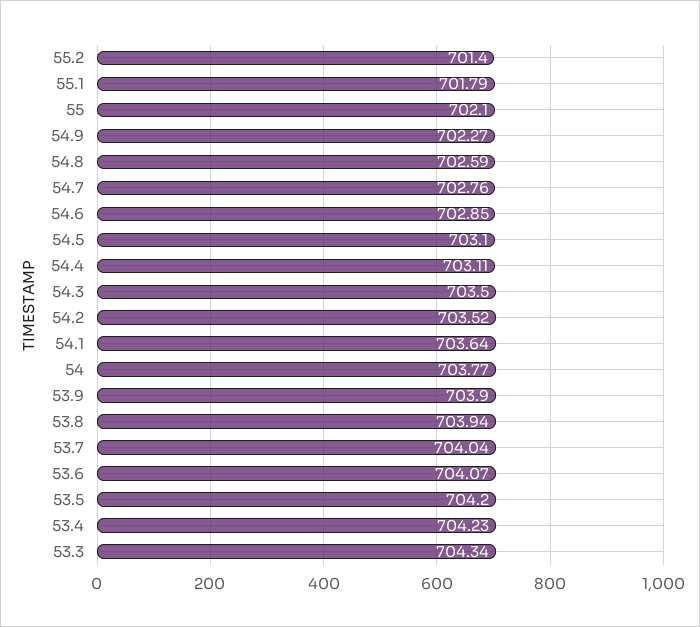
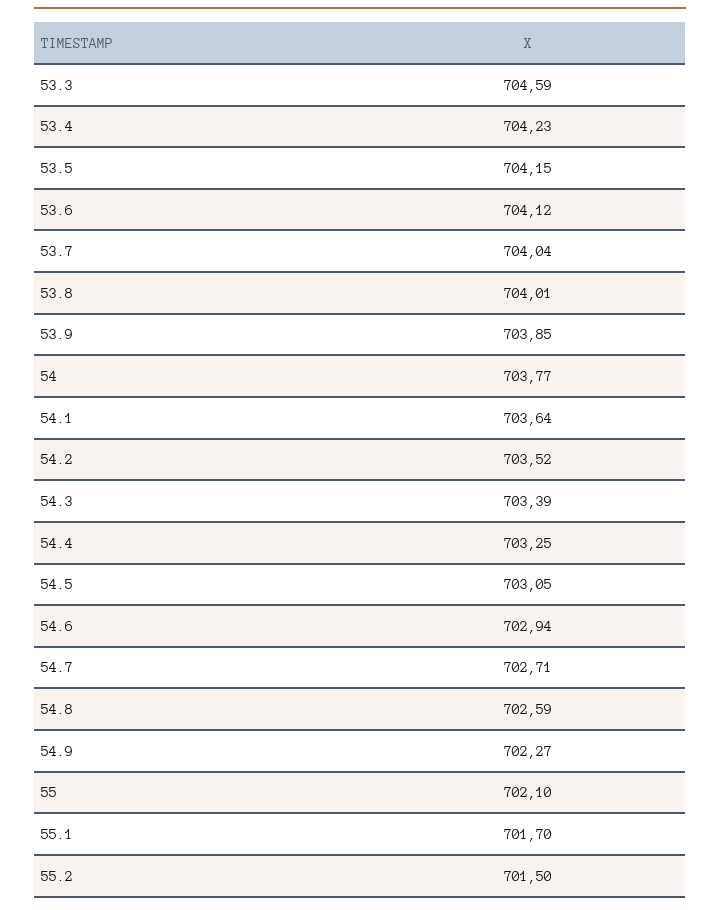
55.2: 701.4 -> 701.5
55.1: 701.79 -> 701.7
54.7: 702.76 -> 702.71
54.6: 702.85 -> 702.94
54.5: 703.1 -> 703.05
54.4: 703.11 -> 703.25
54.3: 703.5 -> 703.39
53.9: 703.9 -> 703.85
53.8: 703.94 -> 704.01
53.6: 704.07 -> 704.12
53.5: 704.2 -> 704.15
53.3: 704.34 -> 704.59

